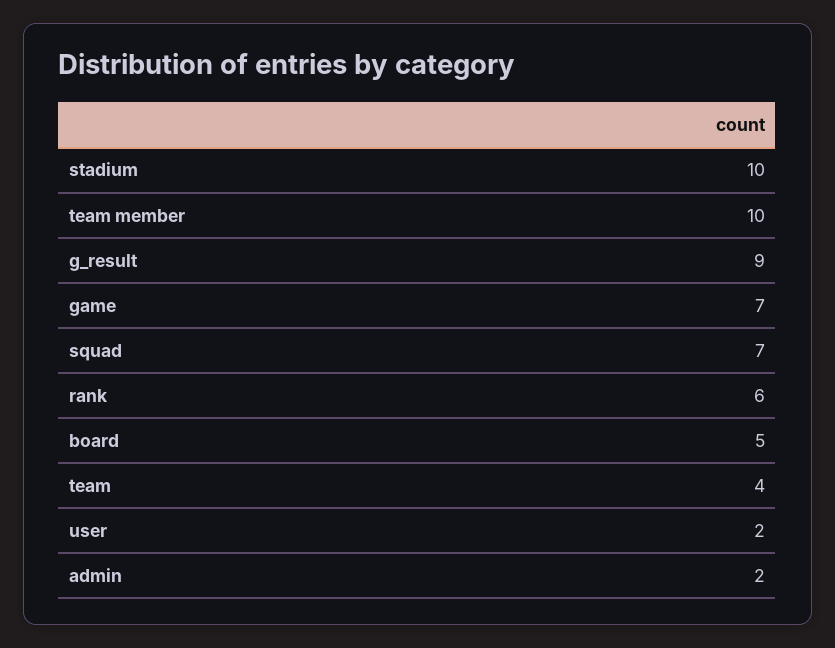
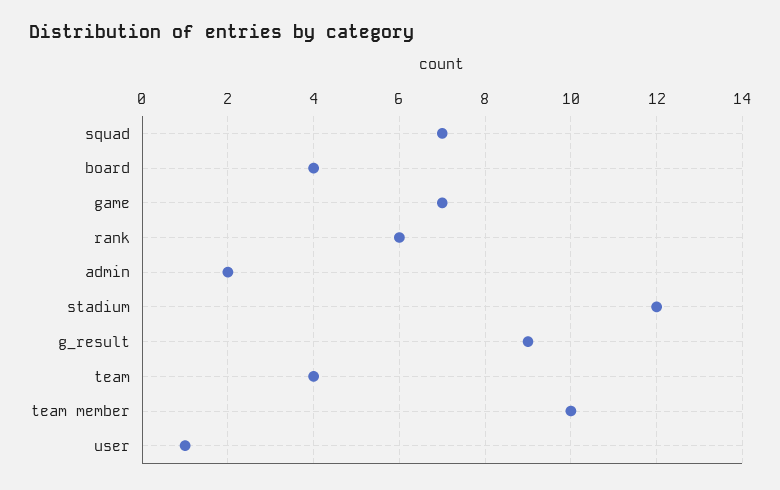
stadium: 10 -> 12
board: 5 -> 4
user: 2 -> 1

